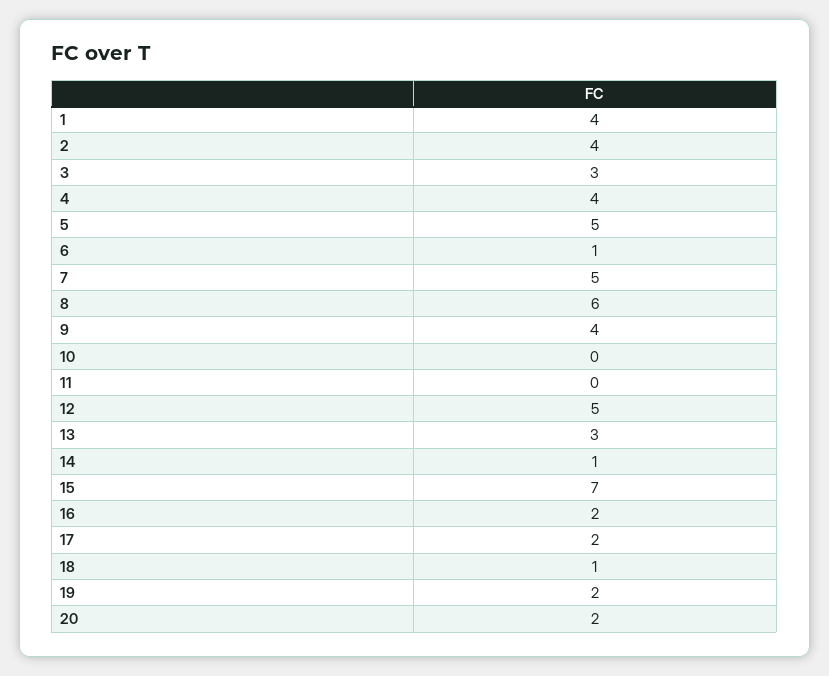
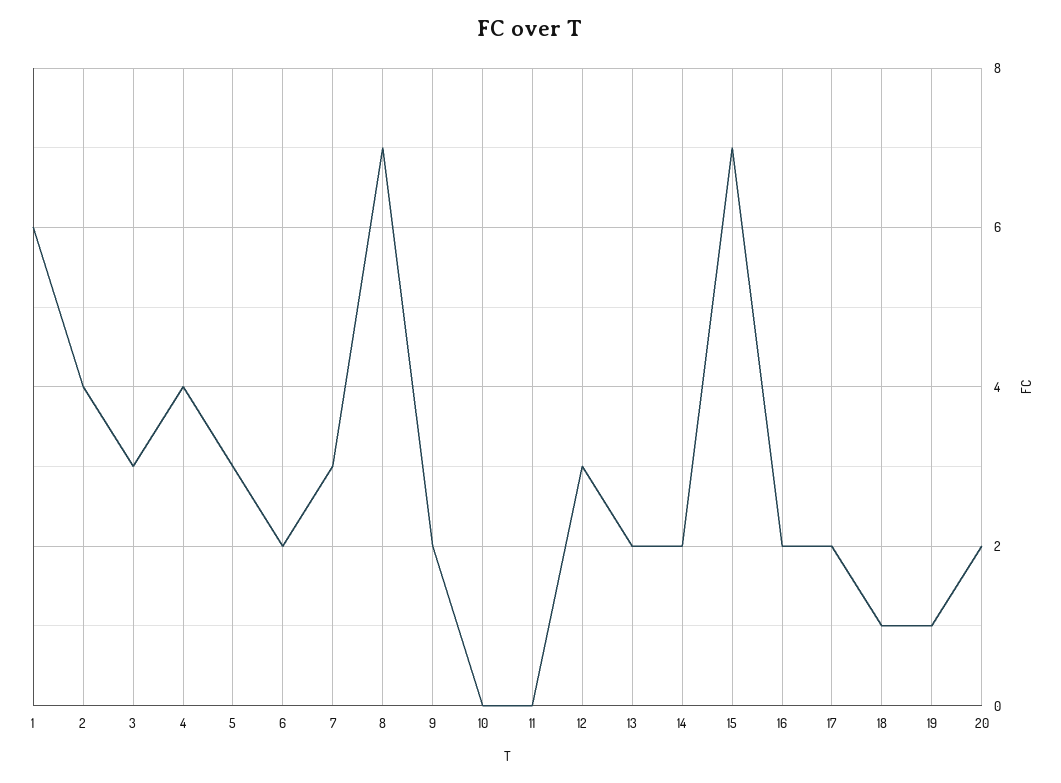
1: 4 -> 6
5: 5 -> 3
6: 1 -> 2
7: 5 -> 3
8: 6 -> 7
9: 4 -> 2
12: 5 -> 3
13: 3 -> 2
14: 1 -> 2
19: 2 -> 1

